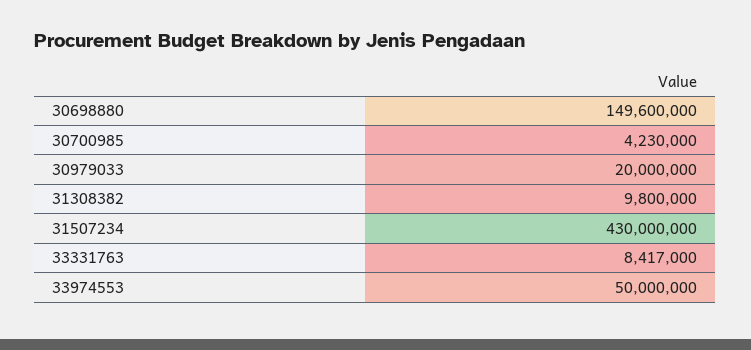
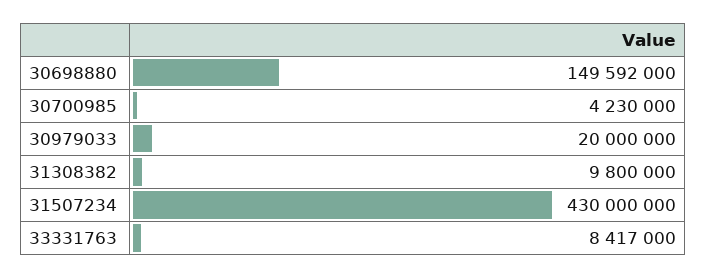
30698880: 149600000 -> 149592000
33974553: 50000000 -> none

